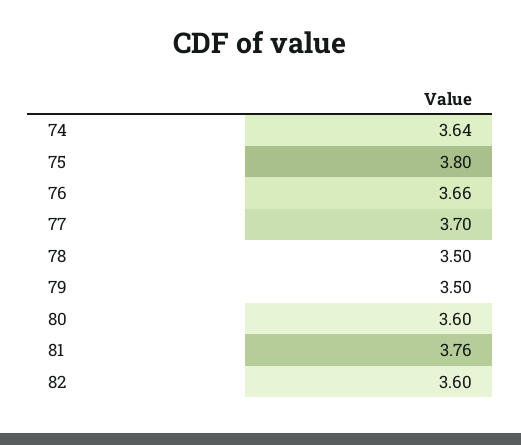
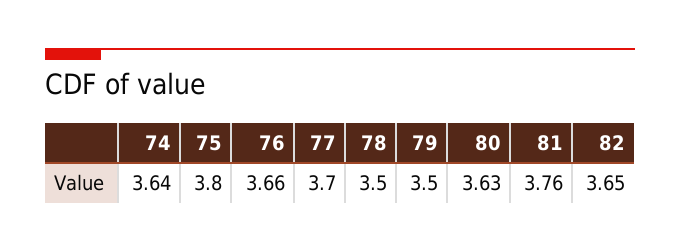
80: 3.6 -> 3.63
82: 3.6 -> 3.65

